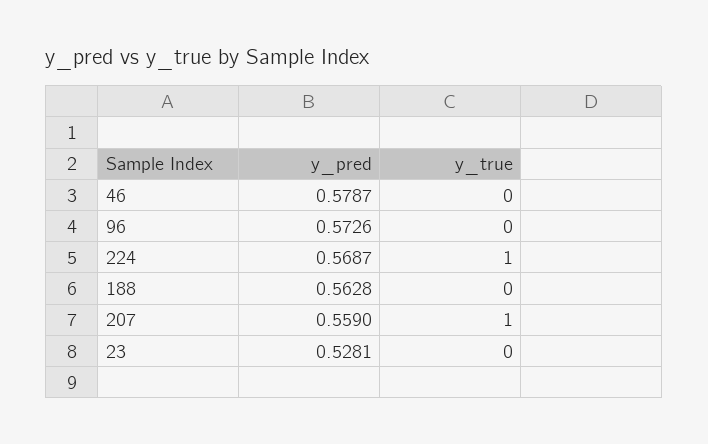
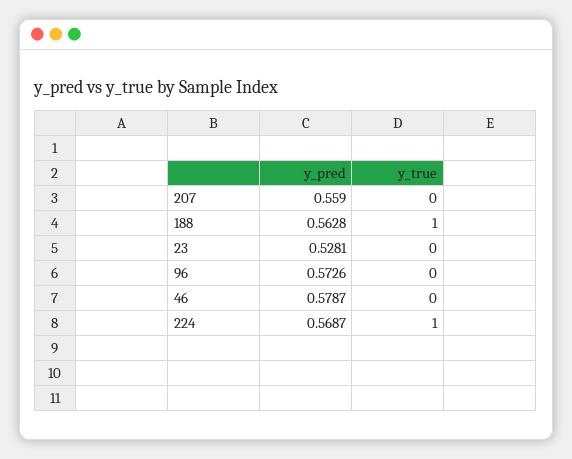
y_true, 188: 0 -> 1
y_true, 207: 1 -> 0

